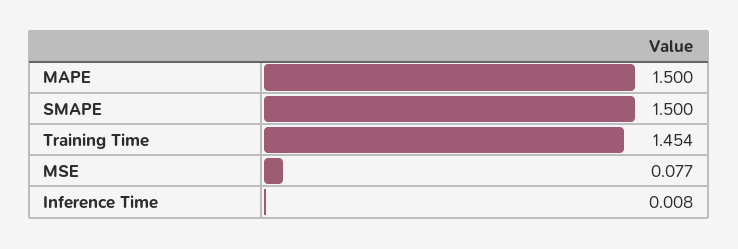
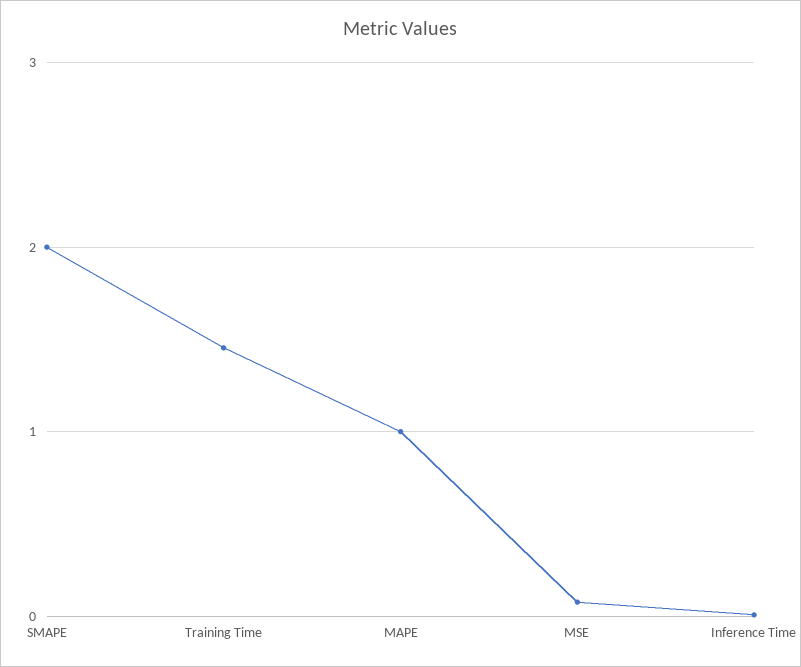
MAPE: 1.5 -> 1
SMAPE: 1.5 -> 2

